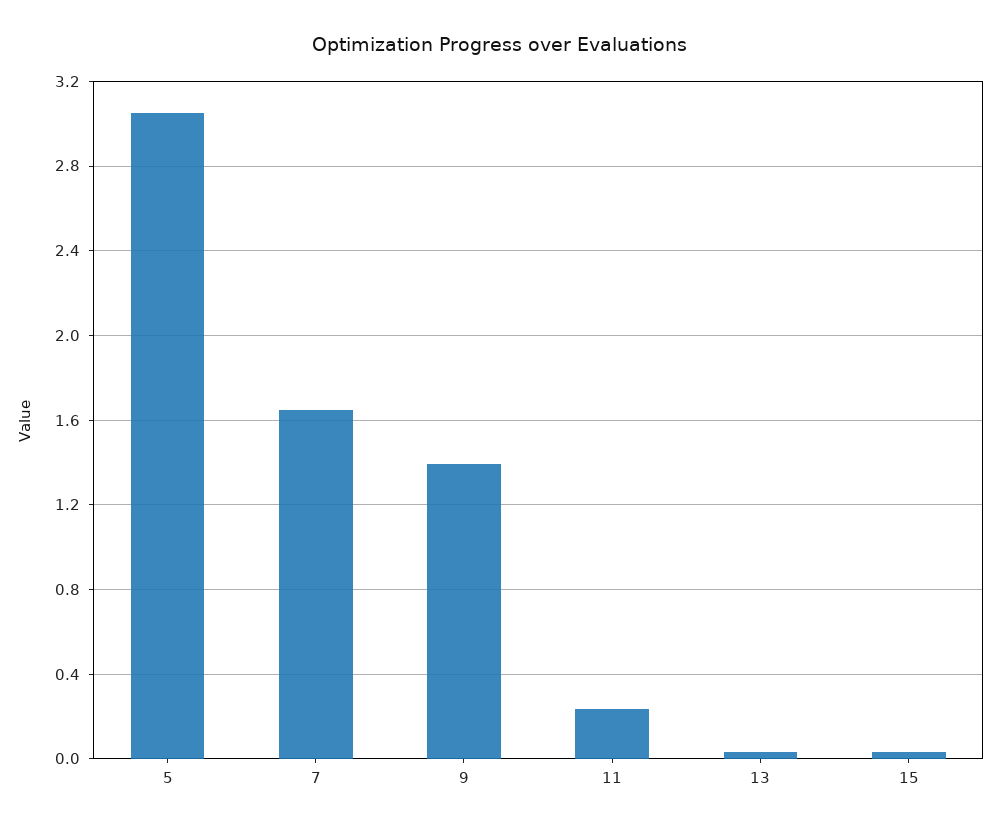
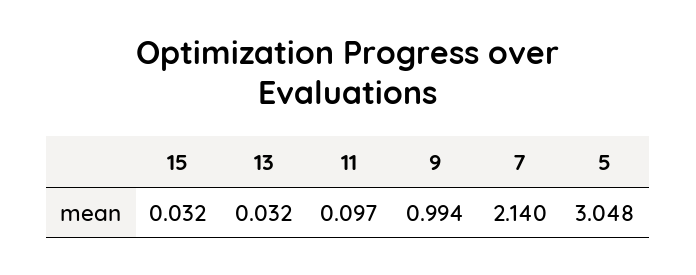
7: 1.65 -> 2.14
9: 1.4 -> 0.994
11: 0.25 -> 0.097

